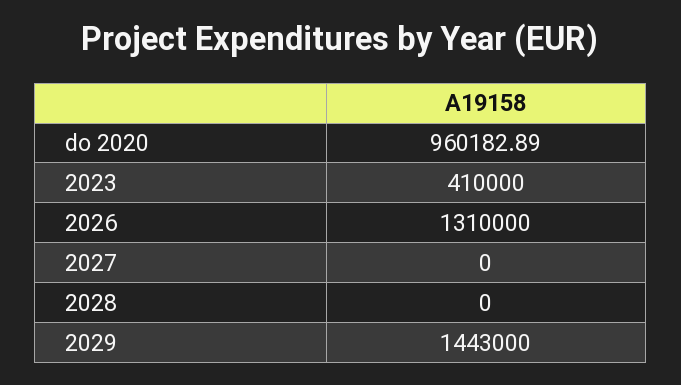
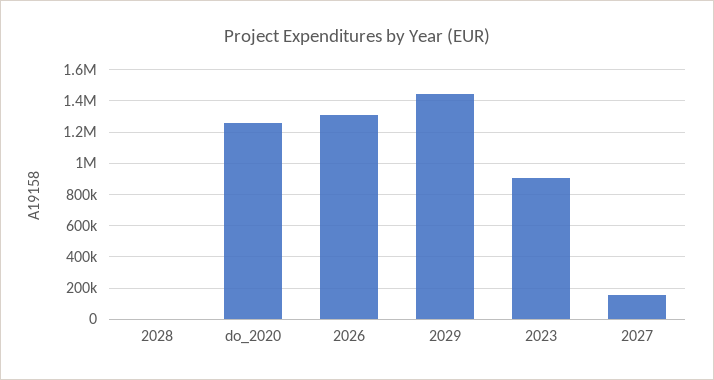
do 2020: 960182.89 -> 1250000
2023: 410000 -> 900000
2027: 0 -> 150000

